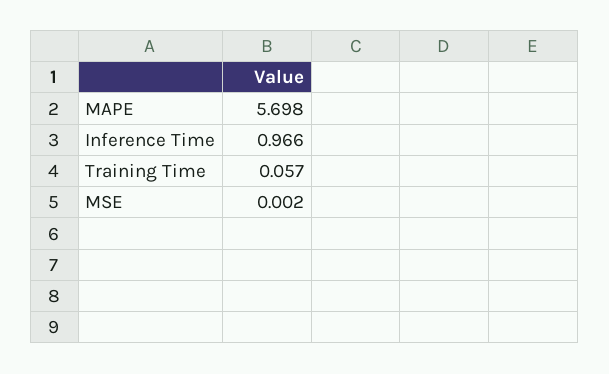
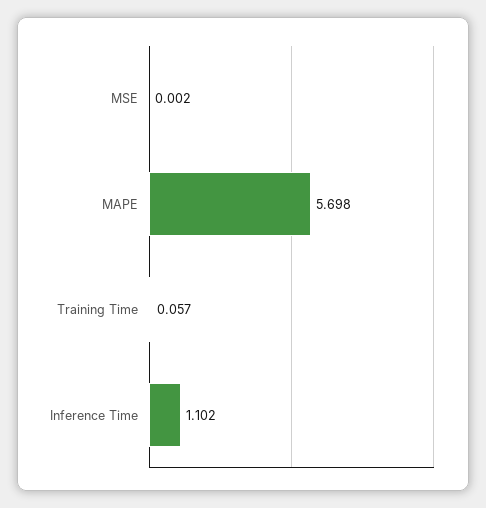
Inference Time: 0.966 -> 1.102

